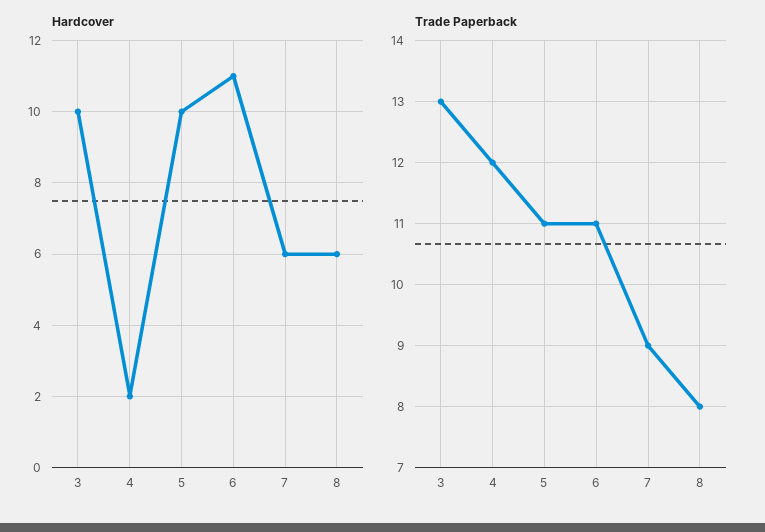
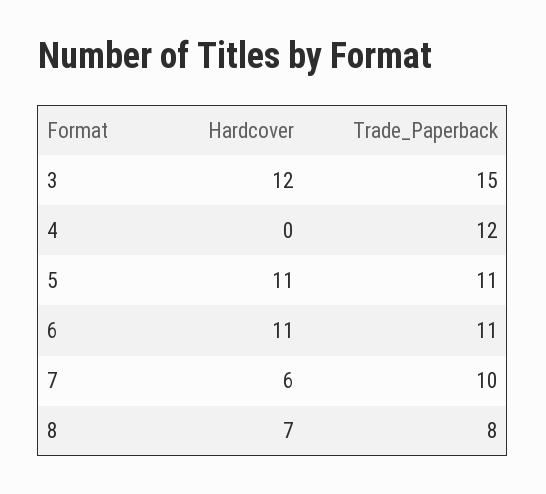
Hardcover, 3: 10 -> 12
Hardcover, 4: 2 -> 0
Hardcover, 5: 10 -> 11
Hardcover, 8: 6 -> 7
Trade Paperback, 3: 13 -> 15
Trade Paperback, 7: 9 -> 10

